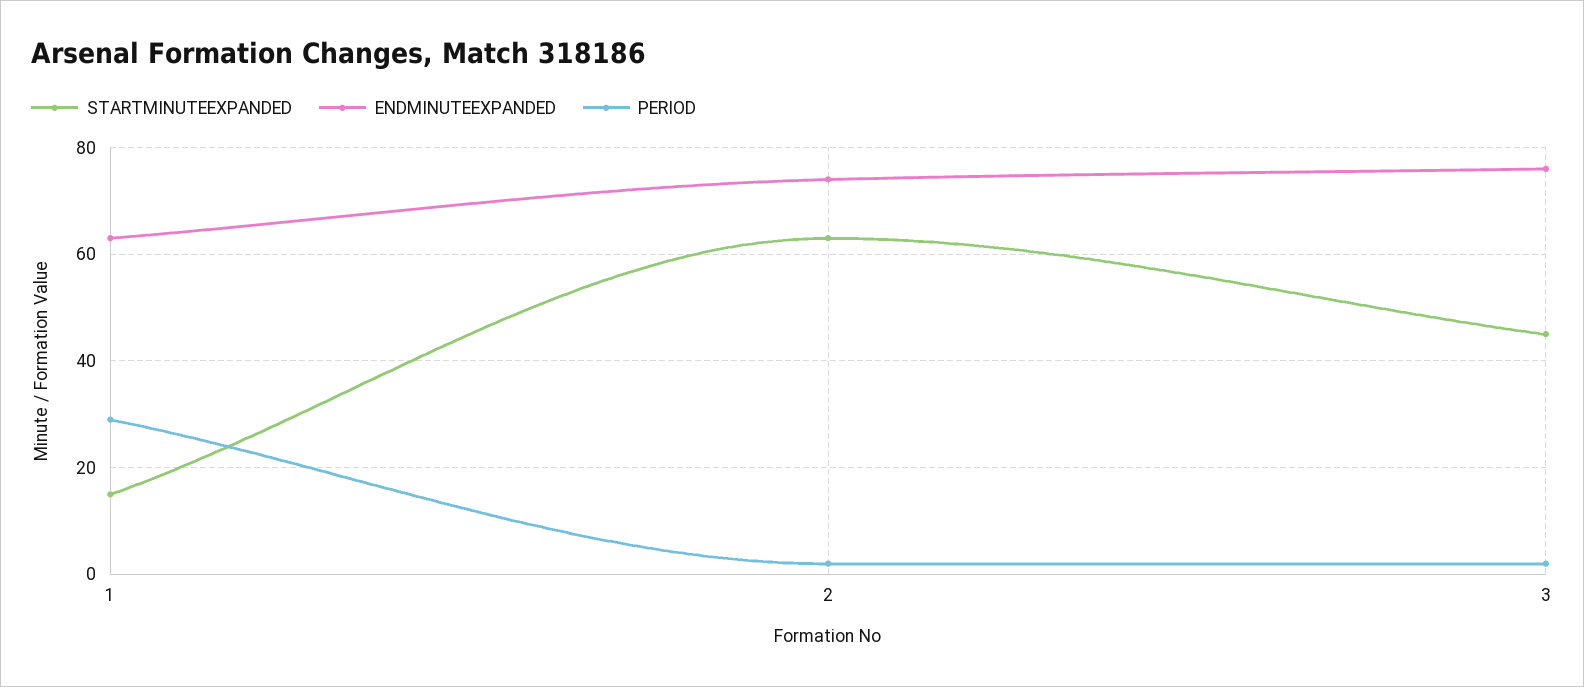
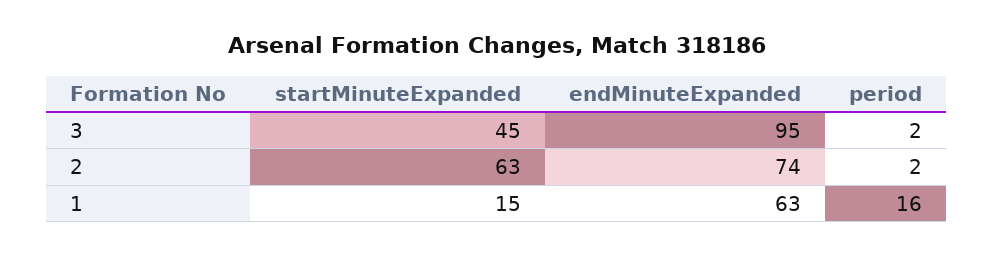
PERIOD, 1: 30 -> 16
ENDMINUTEEXPANDED, 3: 75 -> 95

